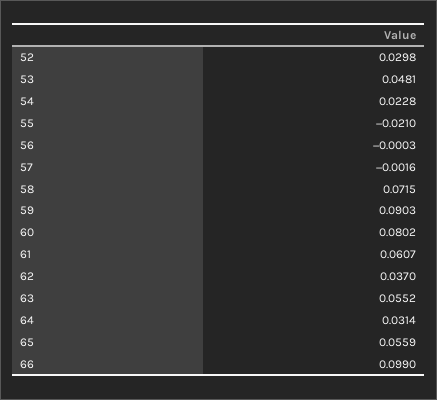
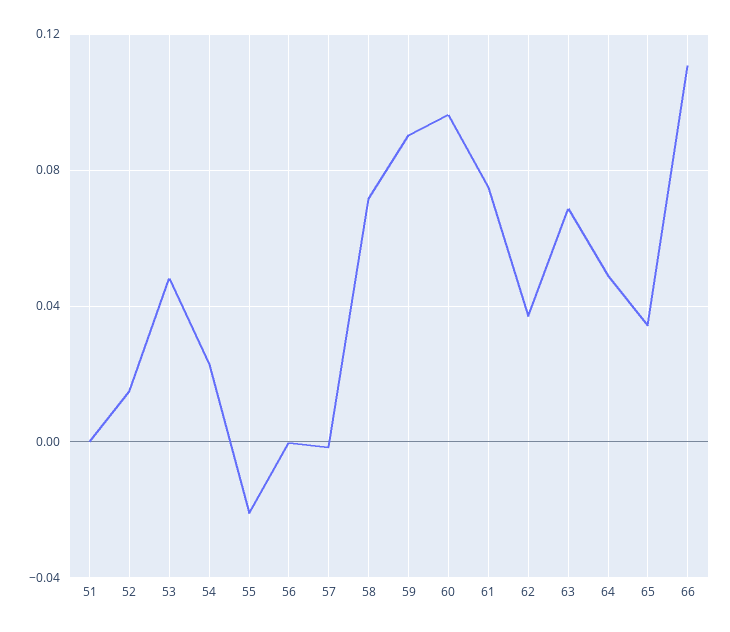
52: 0.0298 -> 0.015
60: 0.0802 -> 0.095
61: 0.0607 -> 0.075
63: 0.0552 -> 0.07
64: 0.0314 -> 0.05
65: 0.0559 -> 0.035
66: 0.099 -> 0.11
51: none -> 0

